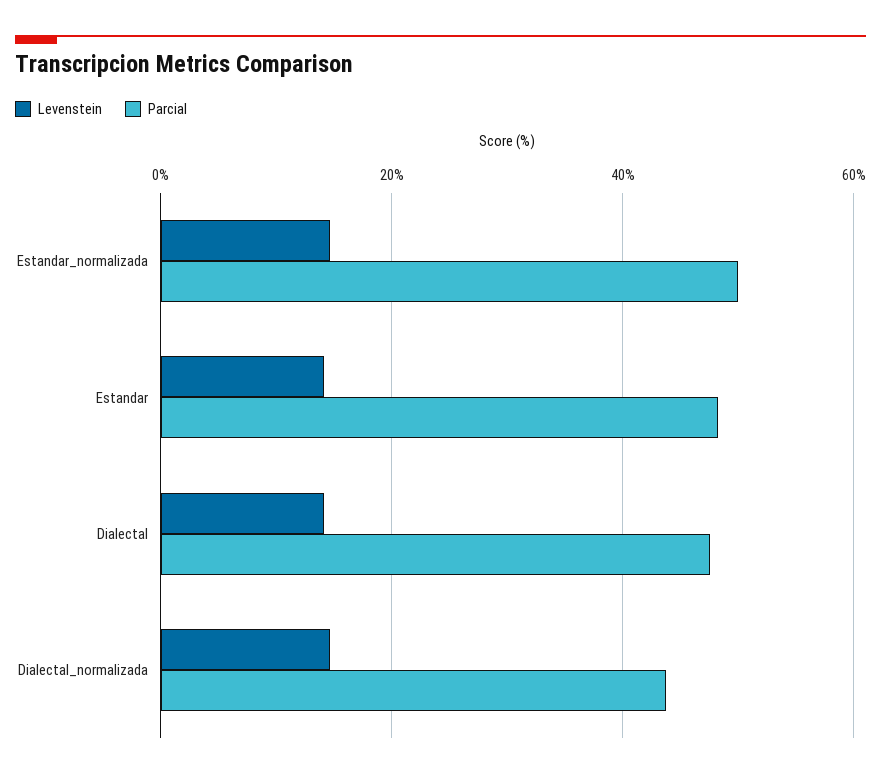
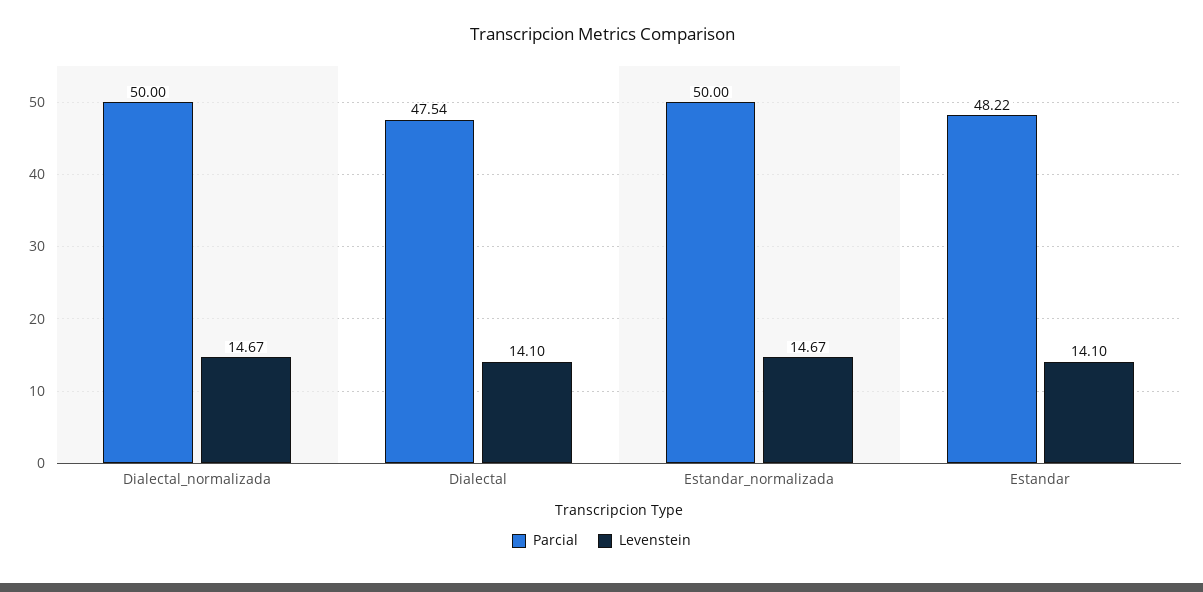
Parcial, Dialectal_normalizada: 44 -> 50

